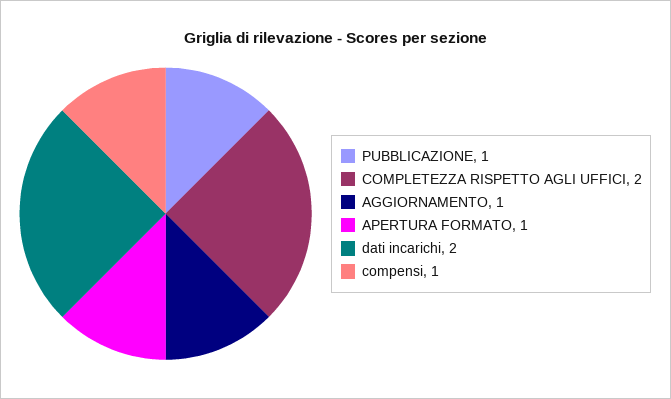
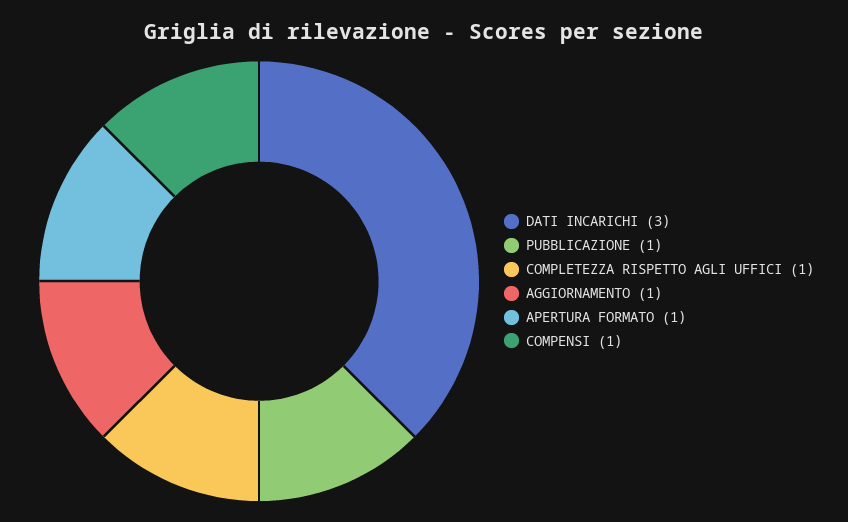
COMPLETEZZA RISPETTO AGLI UFFICI: 2 -> 1
dati incarichi: 2 -> 3

